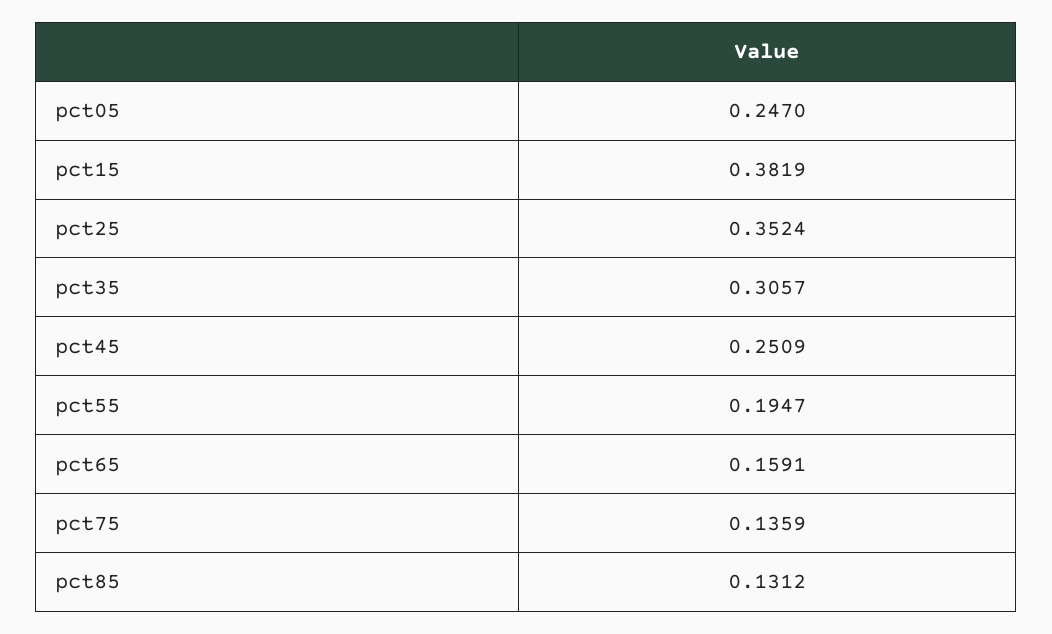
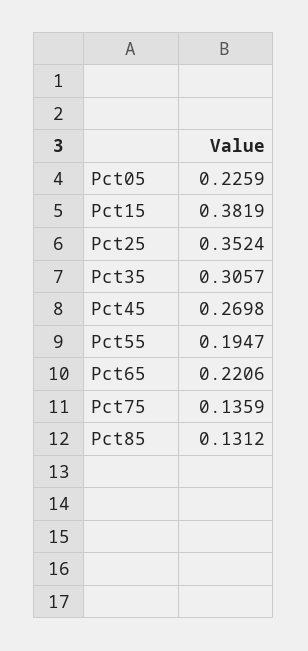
pct05: 0.247 -> 0.2259
pct45: 0.2509 -> 0.2698
pct65: 0.1591 -> 0.2206

